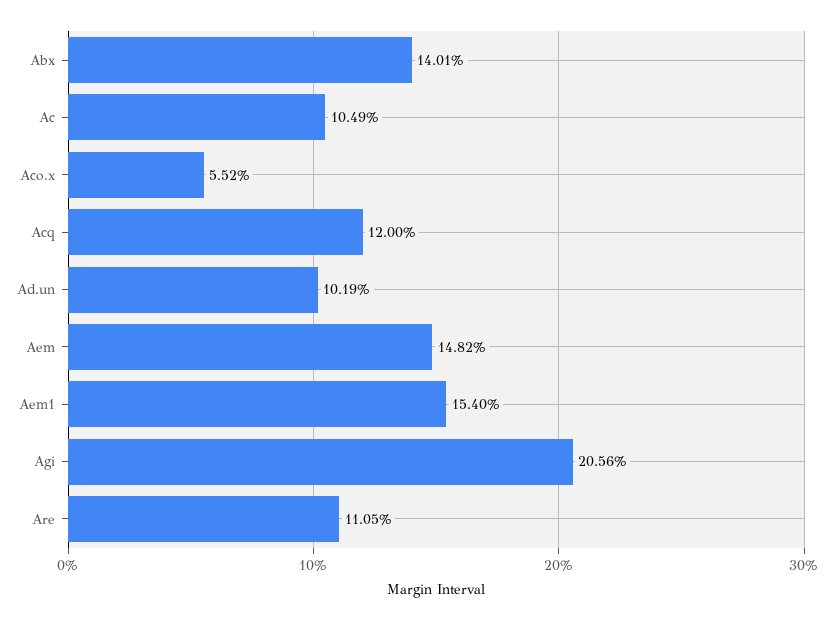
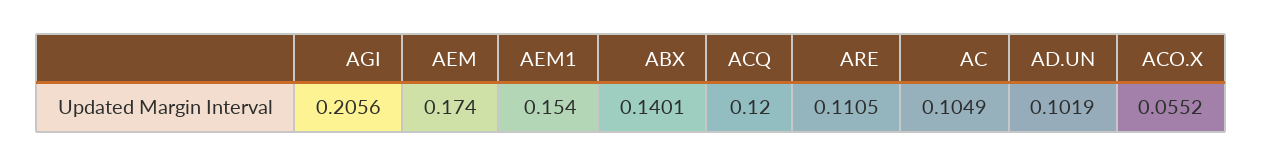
Aem: 0.1482 -> 0.174

